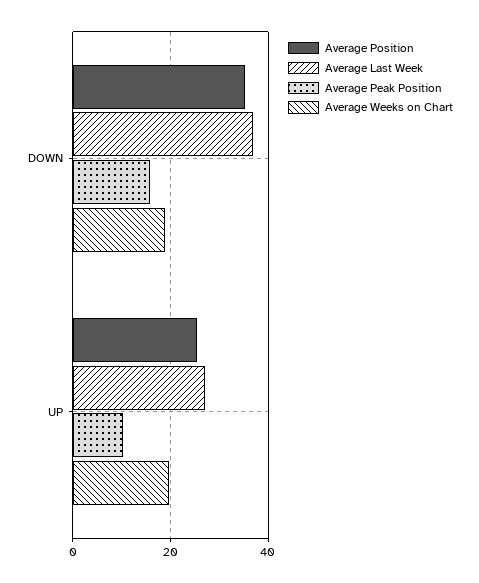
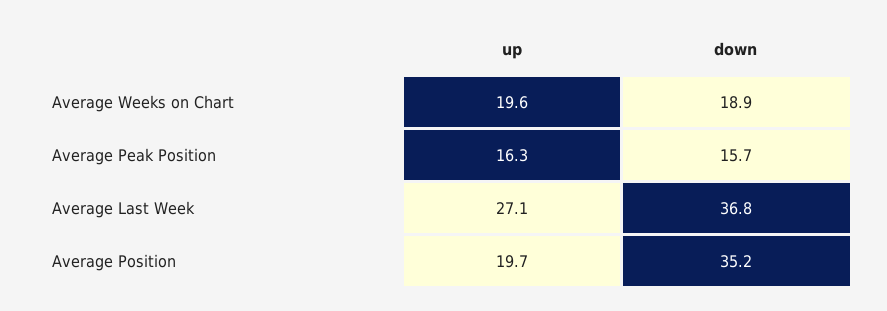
Average Position, UP: 26 -> 19.7
Average Peak Position, UP: 10 -> 16.3

